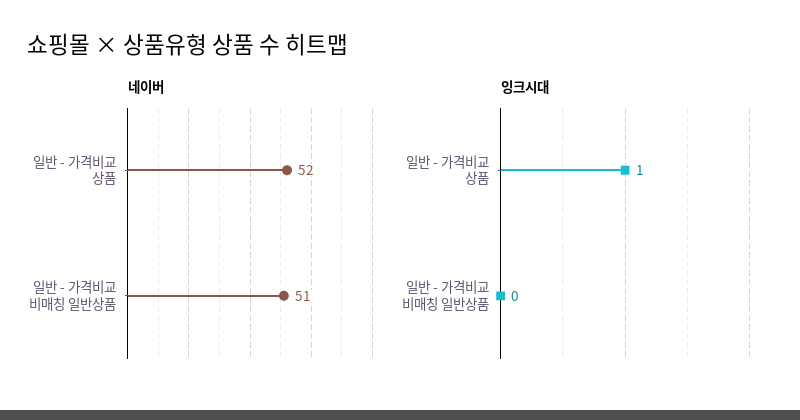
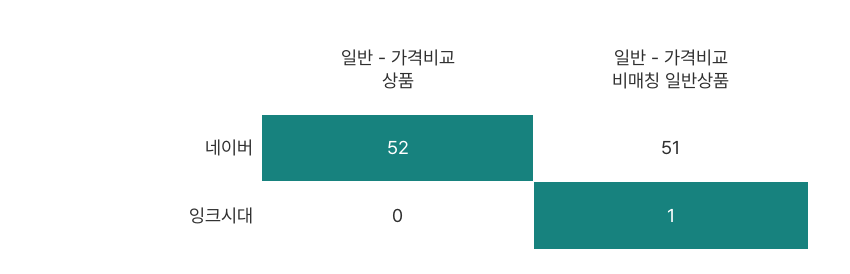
잉크시대, 일반 - 가격비교 상품: 1 -> 0
잉크시대, 일반 - 가격비교 비매칭 일반상품: 0 -> 1

